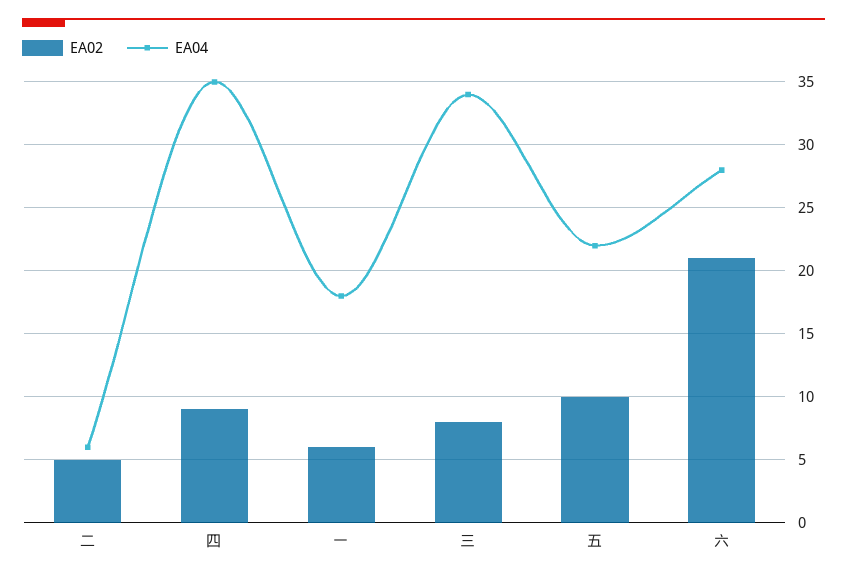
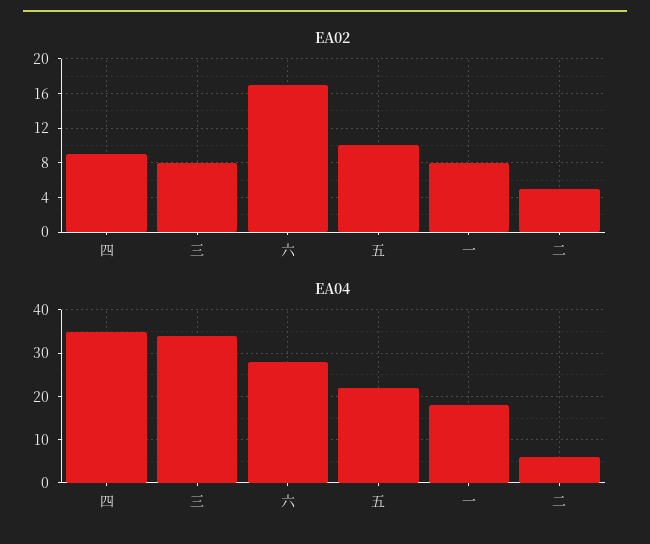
EA02, 一: 6 -> 8
EA02, 六: 21 -> 17

